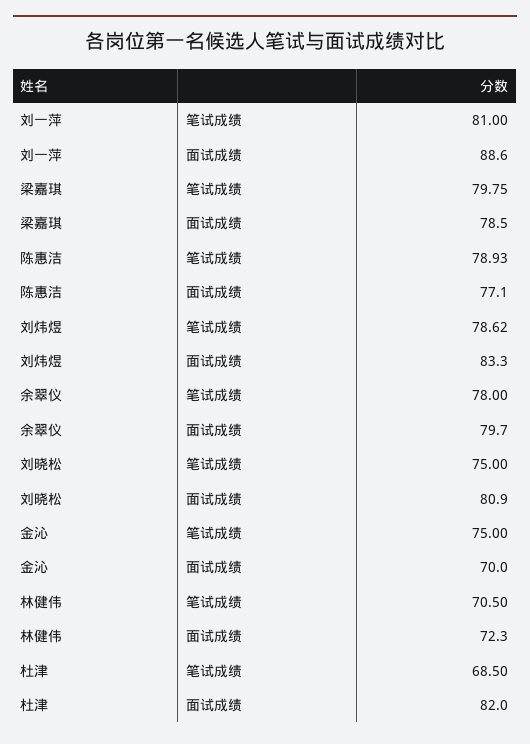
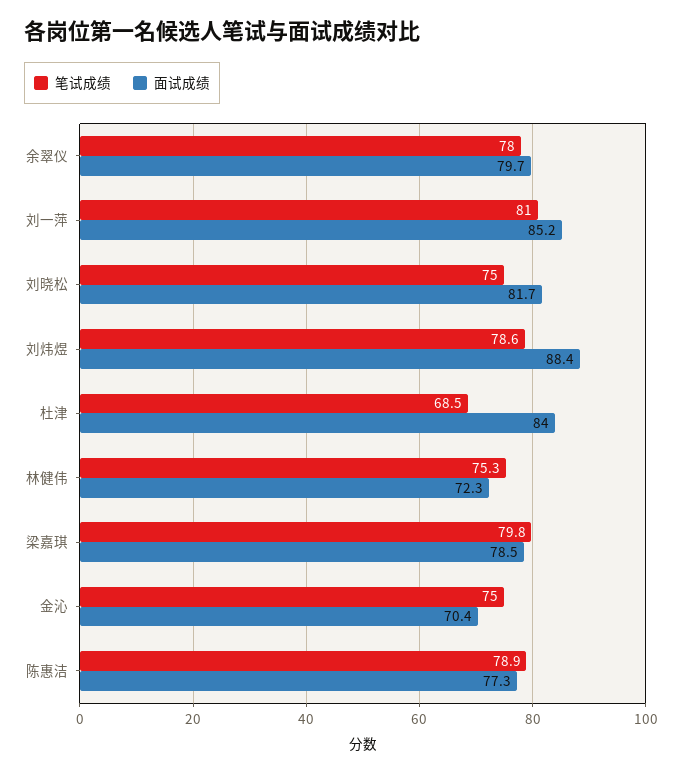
面试成绩, 刘一萍: 88.6 -> 85.2
面试成绩, 陈惠洁: 77.1 -> 77.3
面试成绩, 刘炜煜: 83.3 -> 88.4
面试成绩, 刘晓松: 80.9 -> 81.7
面试成绩, 金沁: 70 -> 70.4
笔试成绩, 林健伟: 70.5 -> 75.3
面试成绩, 杜津: 82 -> 84

